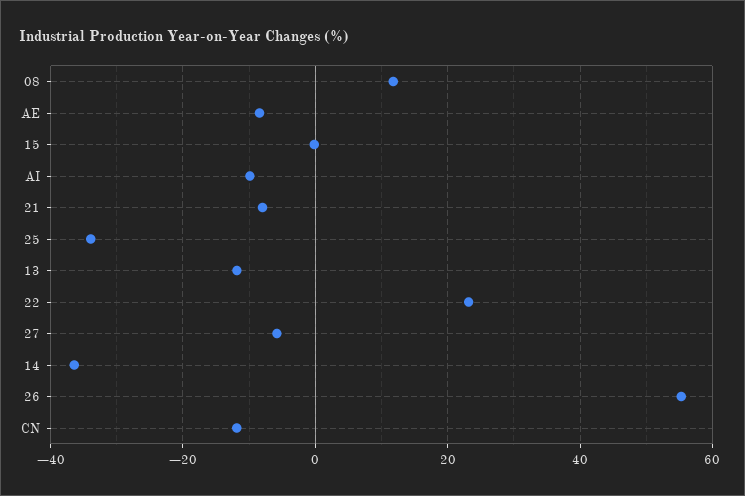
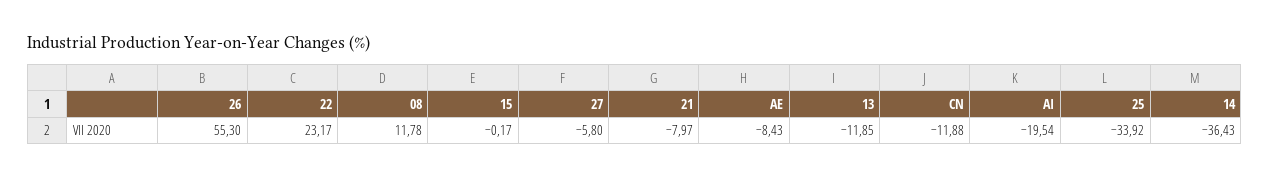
AI: -10 -> -19.54

